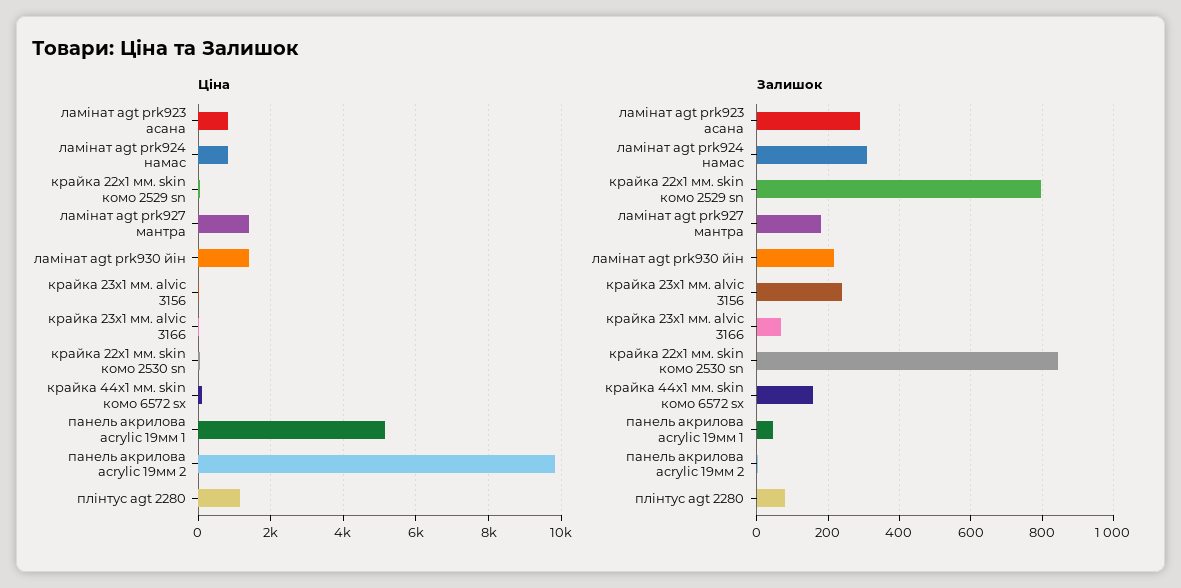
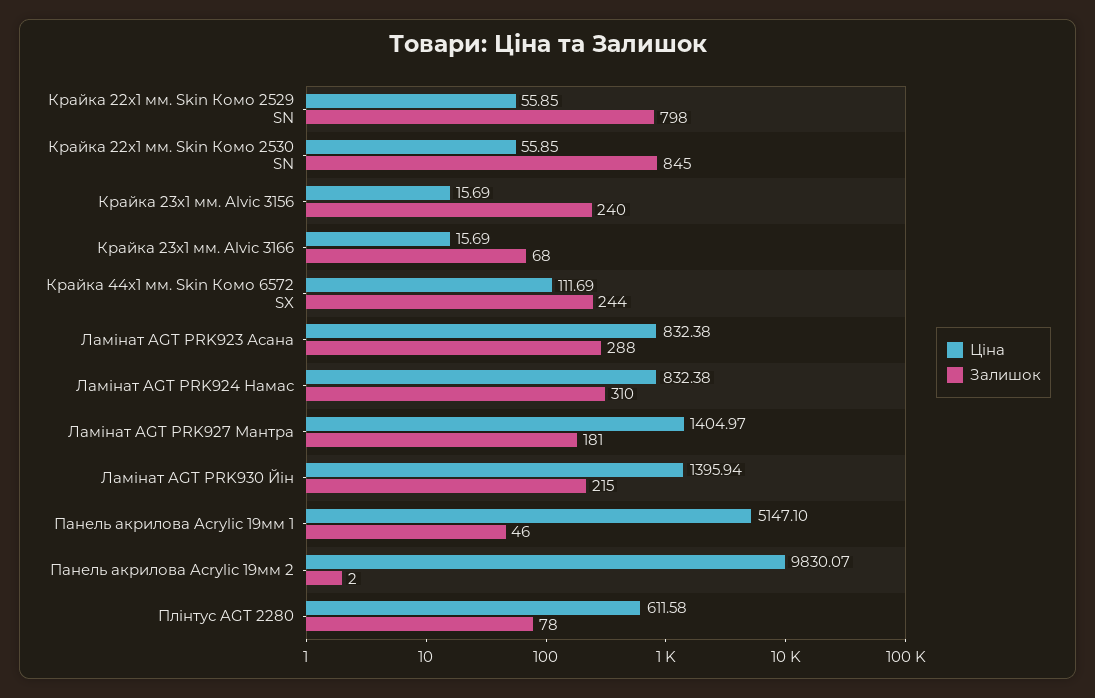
Ціна, плінтус agt 2280: 1200 -> 611.58
Залишок, крайка 44x1 мм. skin комо 6572 sx: 160 -> 244

